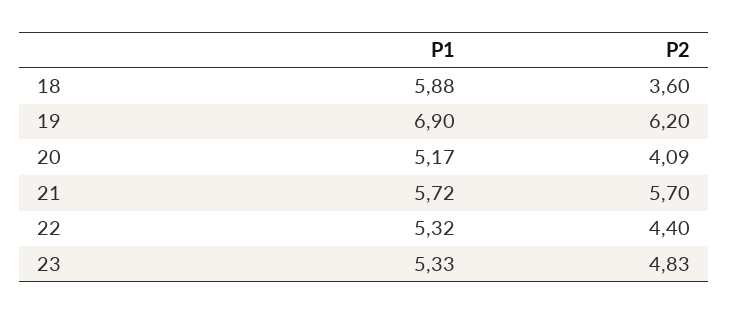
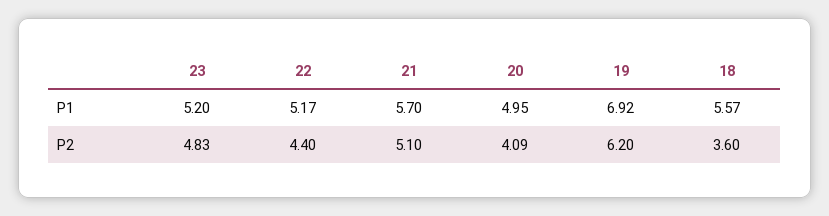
P1, 18: 5.88 -> 5.57
P1, 19: 6.9 -> 6.92
P1, 20: 5.17 -> 4.95
P1, 21: 5.72 -> 5.7
P2, 21: 5.7 -> 5.1
P1, 22: 5.32 -> 5.17
P1, 23: 5.33 -> 5.2

